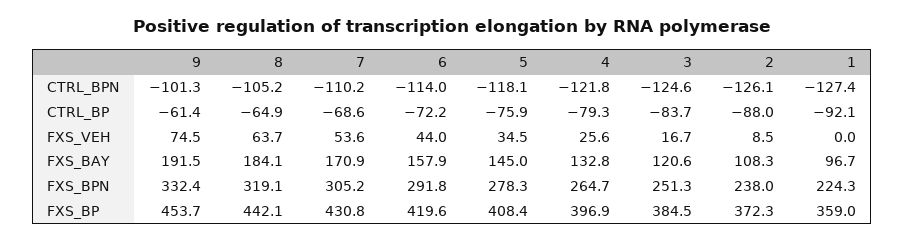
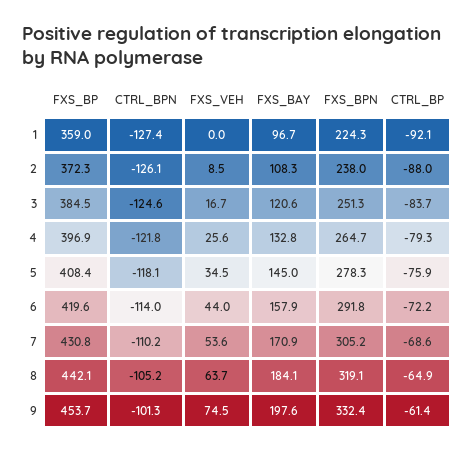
9, FXS_BAY: 191.5 -> 197.6

